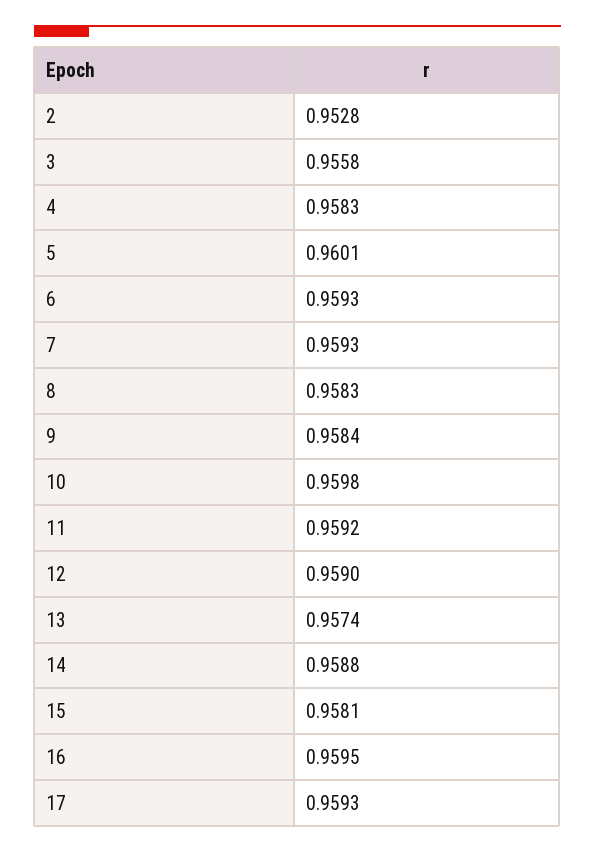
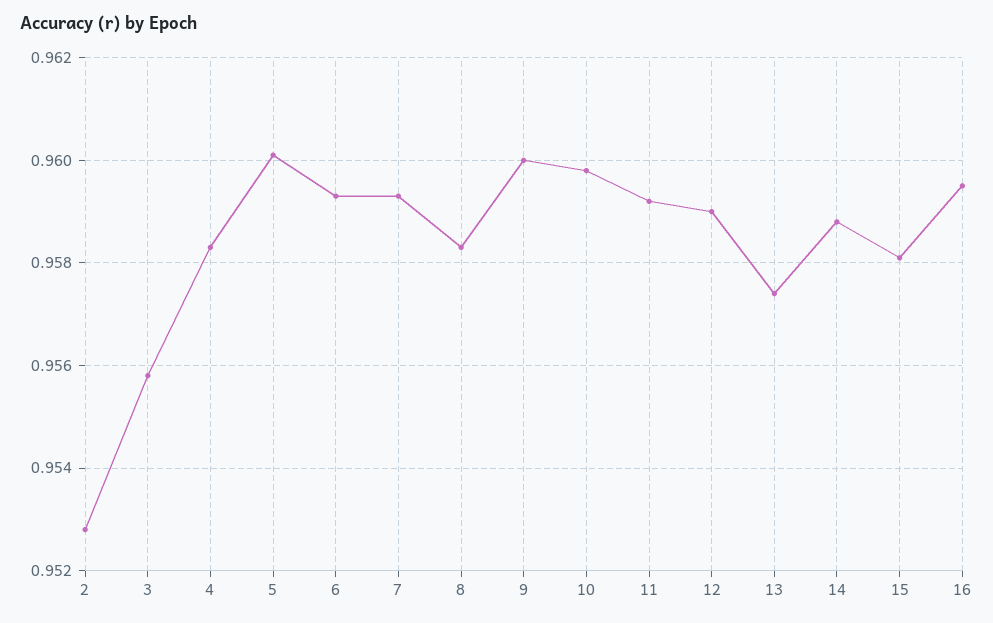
9: 0.9584 -> 0.96
17: 0.9593 -> none

